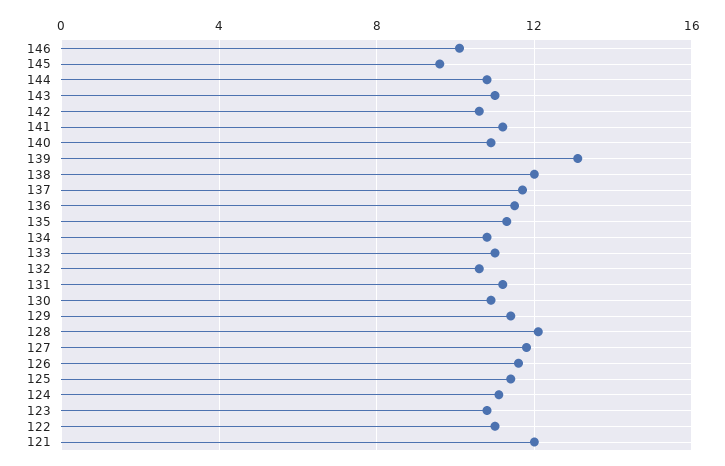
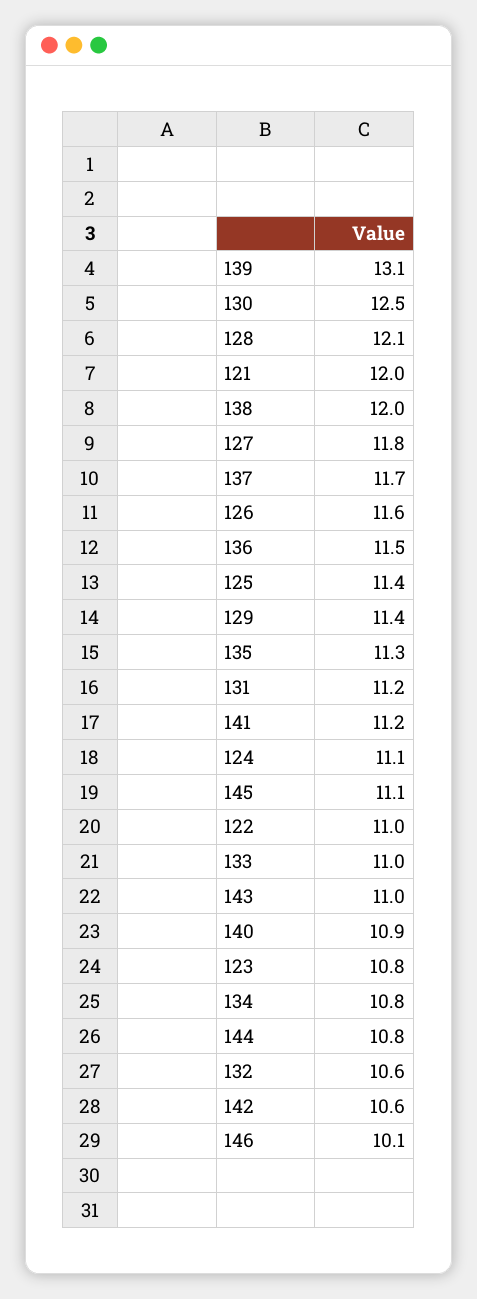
145: 9.5 -> 11.1
130: 11 -> 12.5

